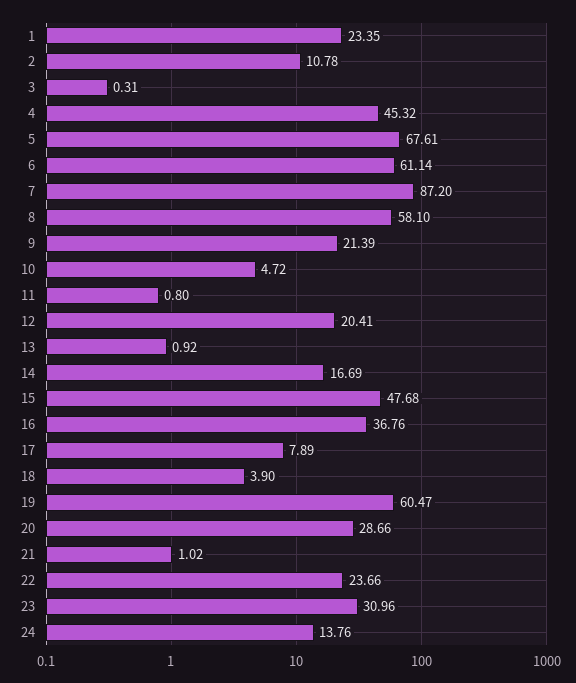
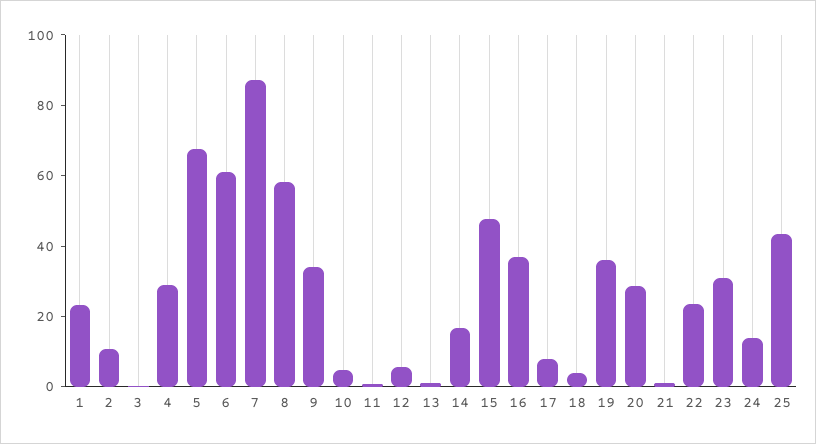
4: 45.32 -> 30
9: 21.39 -> 35
12: 20.41 -> 5
19: 60.47 -> 35
25: none -> 45

